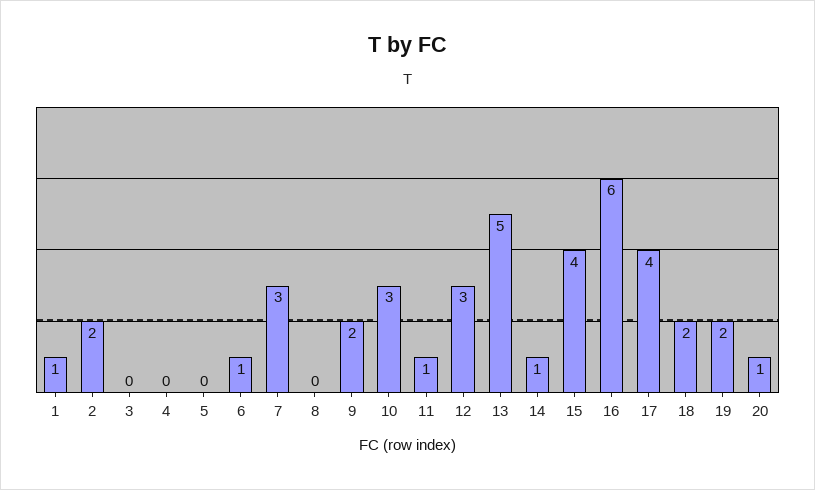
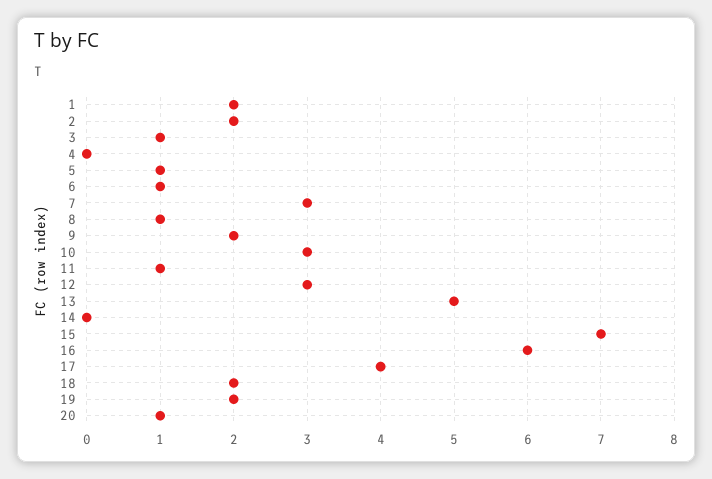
1: 1 -> 2
3: 0 -> 1
5: 0 -> 1
8: 0 -> 1
14: 1 -> 0
15: 4 -> 7

